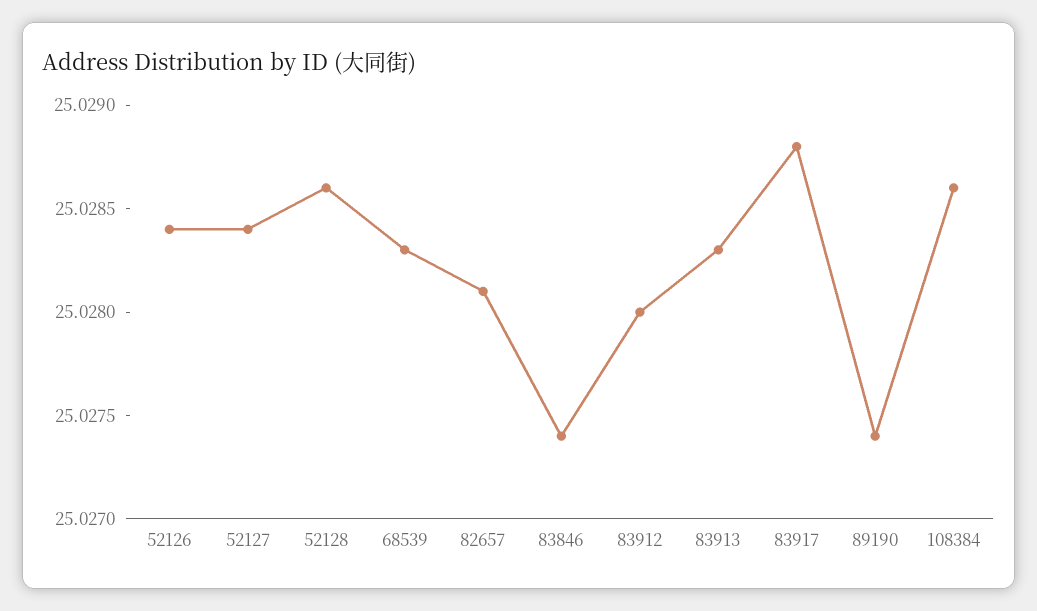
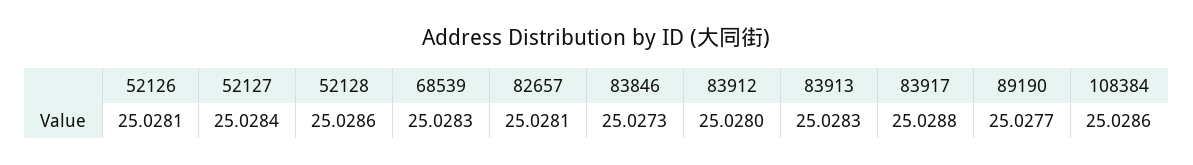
52126: 25.0284 -> 25.0281
83846: 25.0274 -> 25.0273
89190: 25.0274 -> 25.0277

